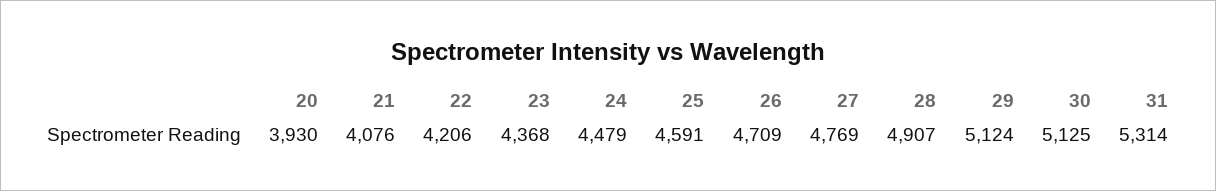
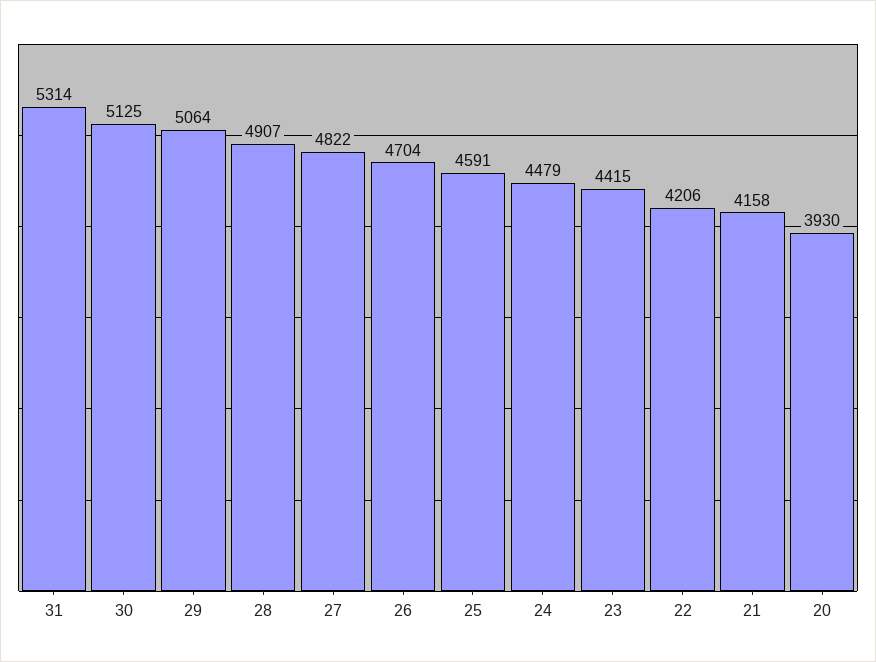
21: 4076 -> 4158
23: 4368 -> 4415
26: 4709 -> 4704
27: 4769 -> 4822
29: 5124 -> 5064

